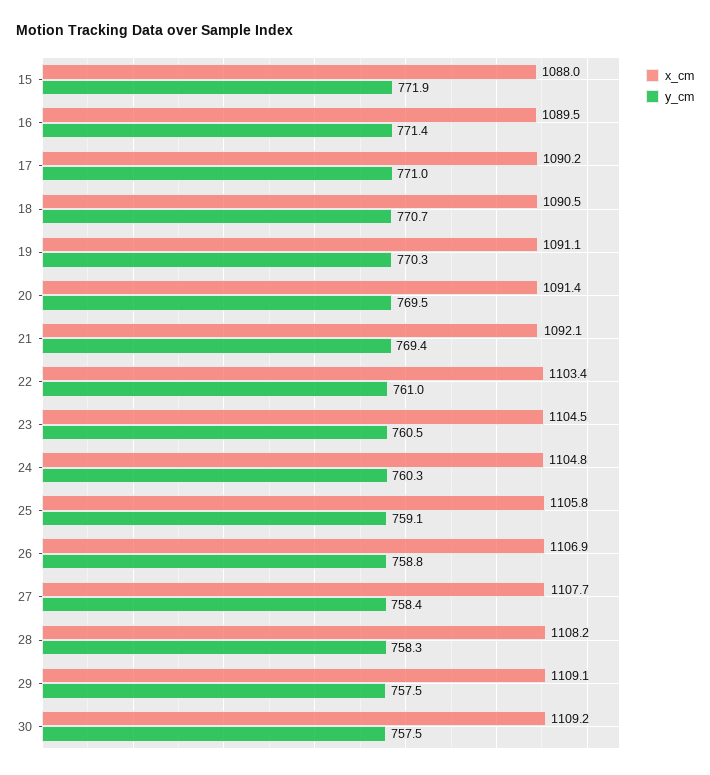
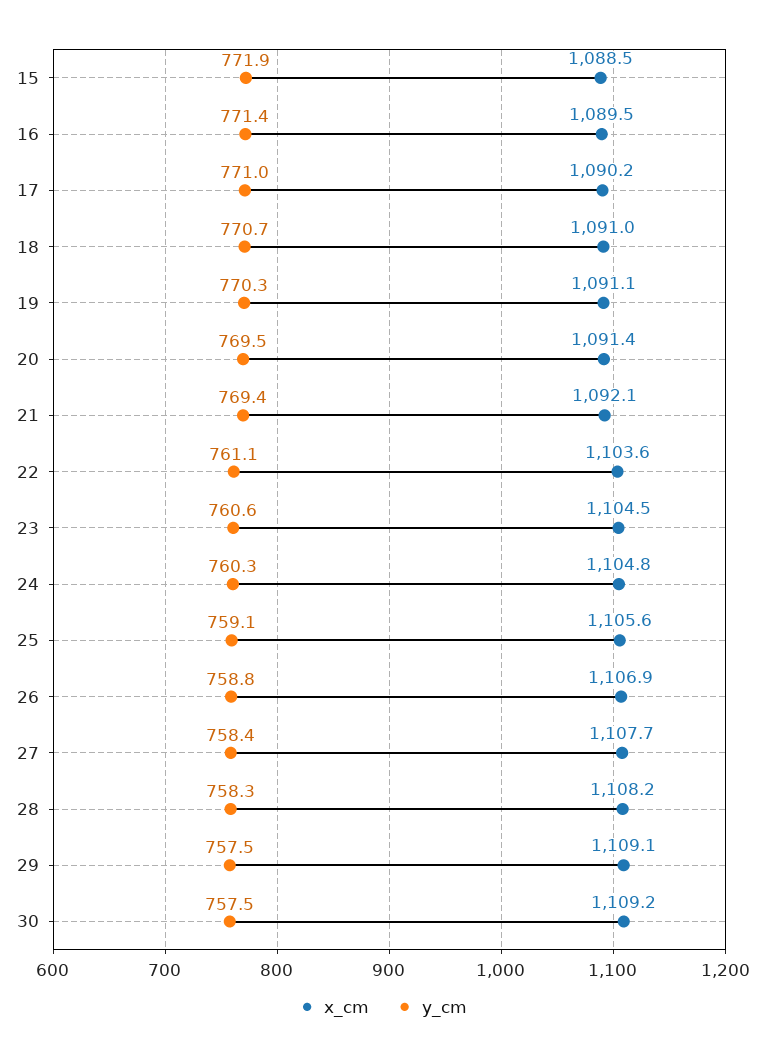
x_cm, 15: 1088 -> 1088.5
x_cm, 18: 1090.5 -> 1091
x_cm, 22: 1103.4 -> 1103.6
y_cm, 22: 761 -> 761.1
y_cm, 23: 760.5 -> 760.6
x_cm, 25: 1105.8 -> 1105.6

